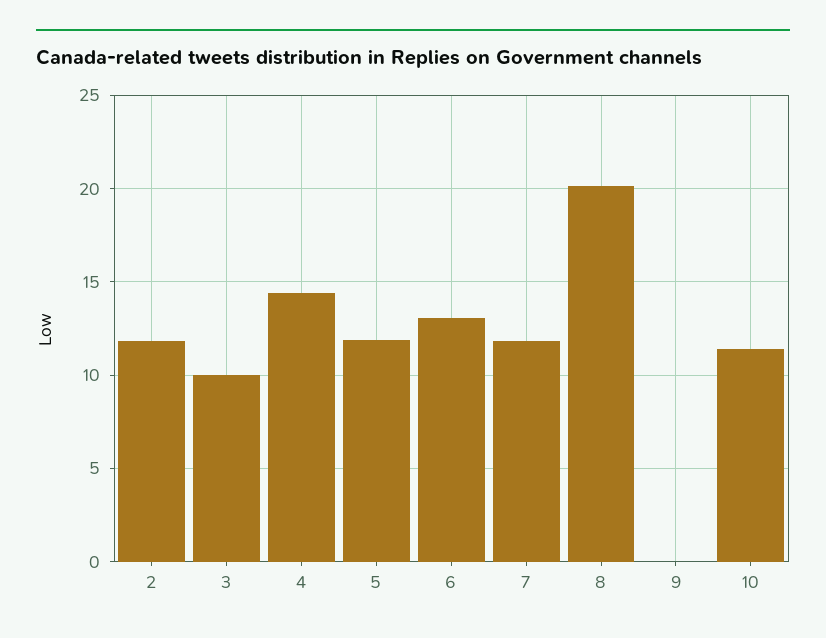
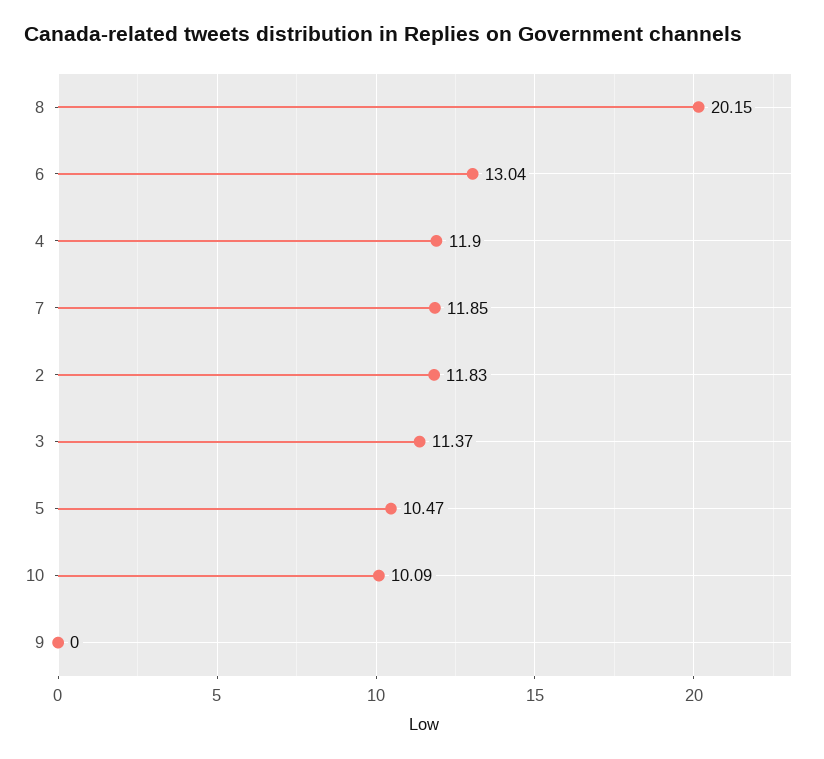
3: 10 -> 11.37
4: 14.5 -> 11.9
5: 12 -> 10.47
10: 11.5 -> 10.09

